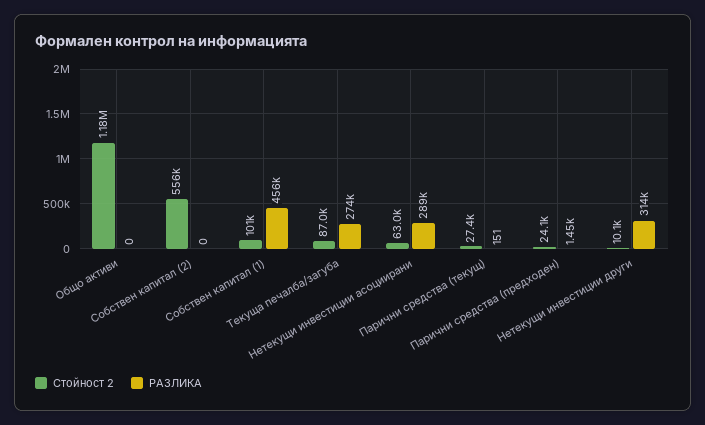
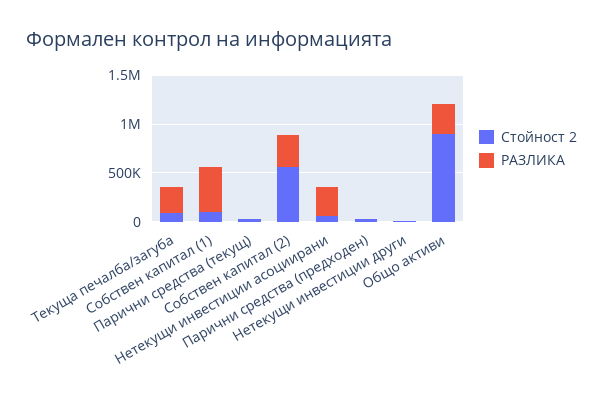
Стойност 2, Общо активи: 1180000 -> 900000
РАЗЛИКА, Общо активи: 0 -> 300000
РАЗЛИКА, Собствен капитал (2): 0 -> 300000
РАЗЛИКА, Нетекущи инвестиции други: 314000 -> 0

